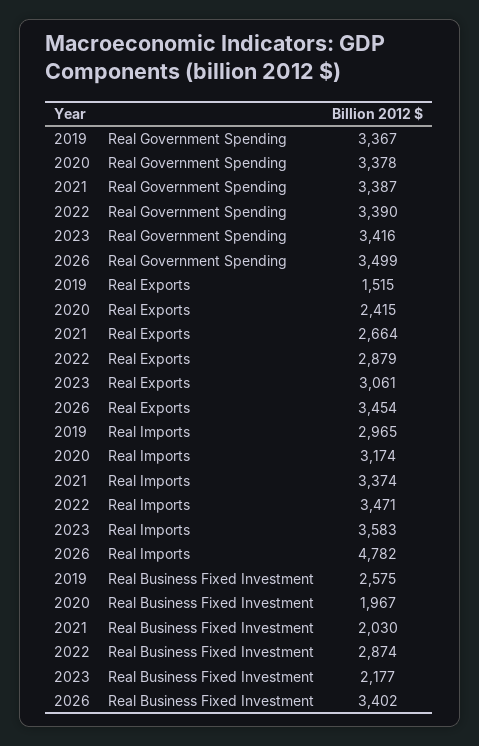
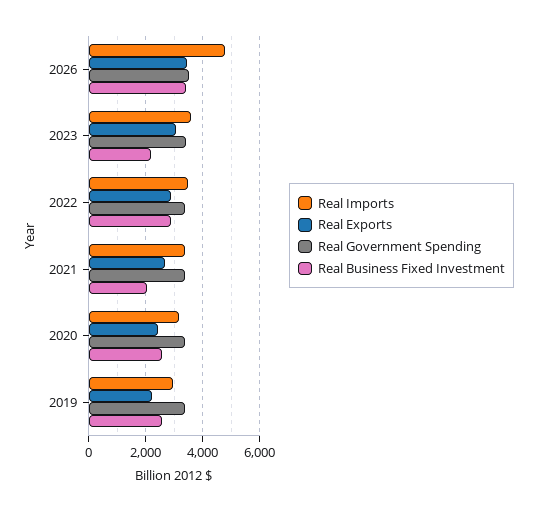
Real Exports, 2019: 1515 -> 2250
Real Business Fixed Investment, 2020: 1967 -> 2500

